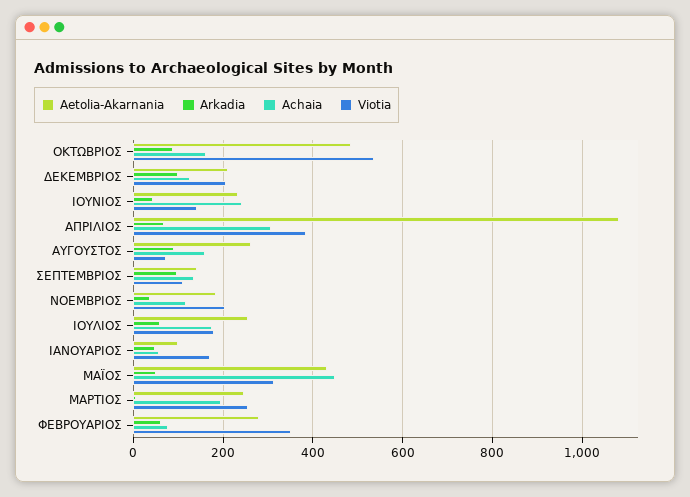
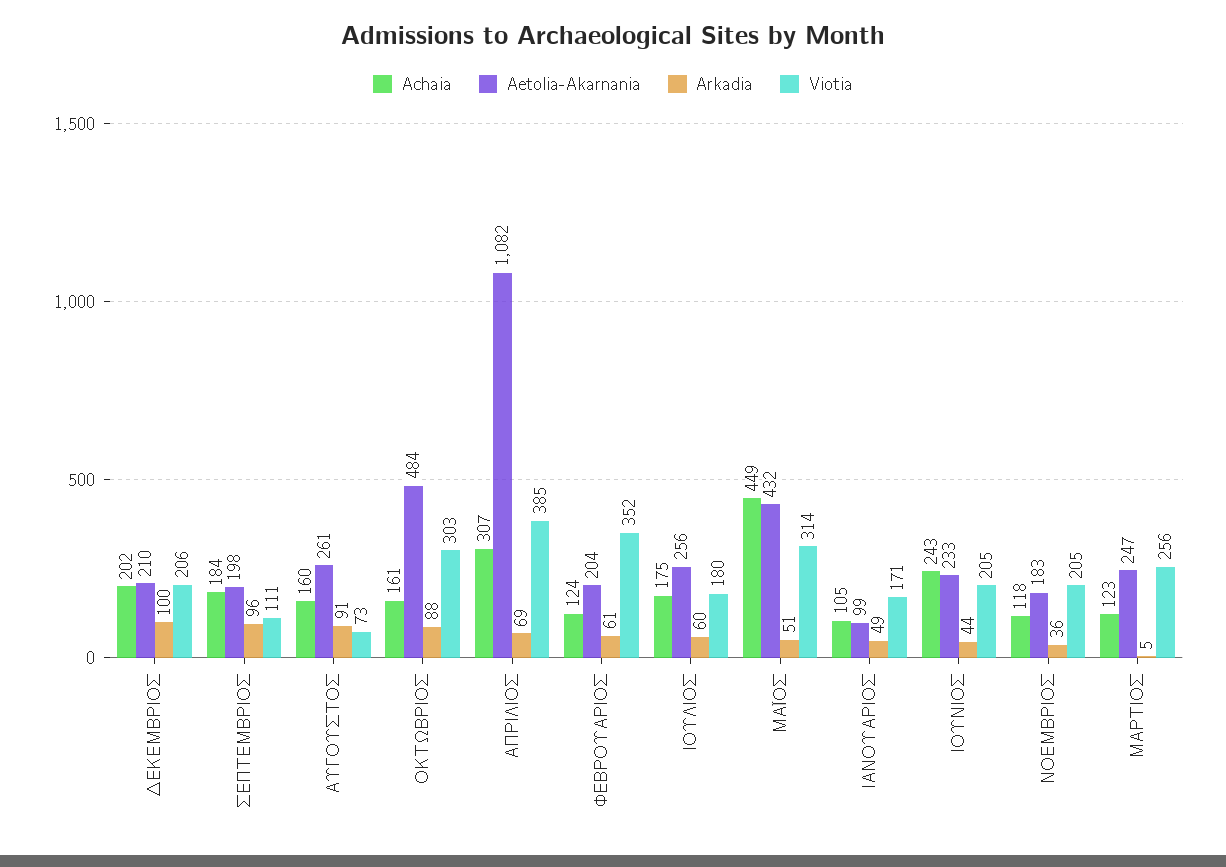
Viotia, ΟΚΤΩΒΡΙΟΣ: 540 -> 303
Achaia, ΔΕΚΕΜΒΡΙΟΣ: 120 -> 202
Viotia, ΙΟΥΝΙΟΣ: 140 -> 205
Aetolia-Akarnania, ΣΕΠΤΕΜΒΡΙΟΣ: 140 -> 198
Achaia, ΣΕΠΤΕΜΒΡΙΟΣ: 140 -> 184
Achaia, ΙΑΝΟΥΑΡΙΟΣ: 60 -> 105
Achaia, ΜΑΡΤΙΟΣ: 200 -> 123
Aetolia-Akarnania, ΦΕΒΡΟΥΑΡΙΟΣ: 280 -> 204
Achaia, ΦΕΒΡΟΥΑΡΙΟΣ: 80 -> 124

